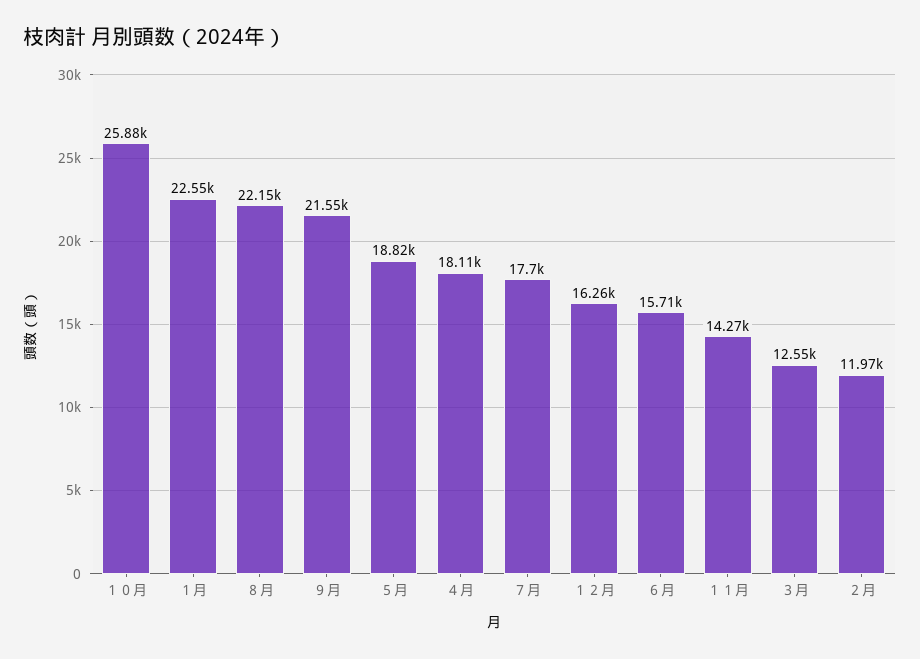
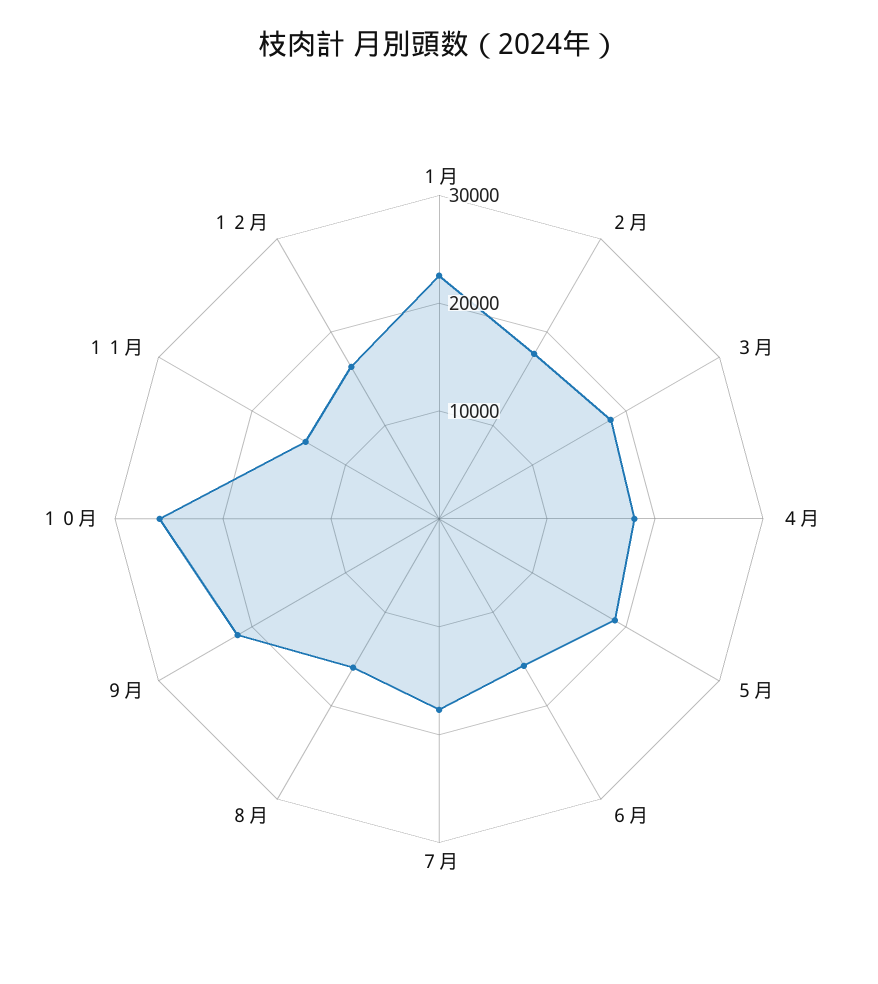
８月: 22150 -> 16000
３月: 12550 -> 18000
２月: 11970 -> 18000

